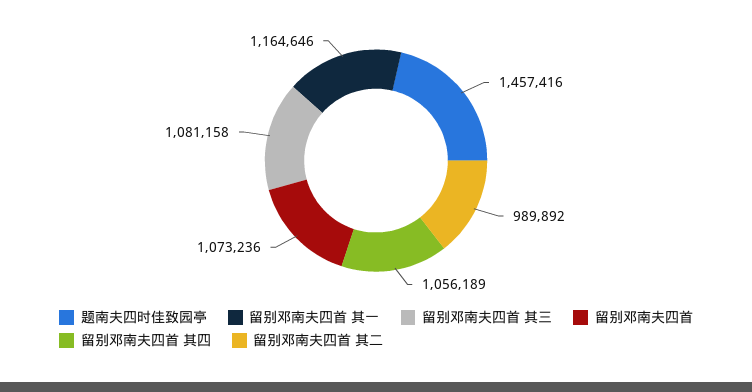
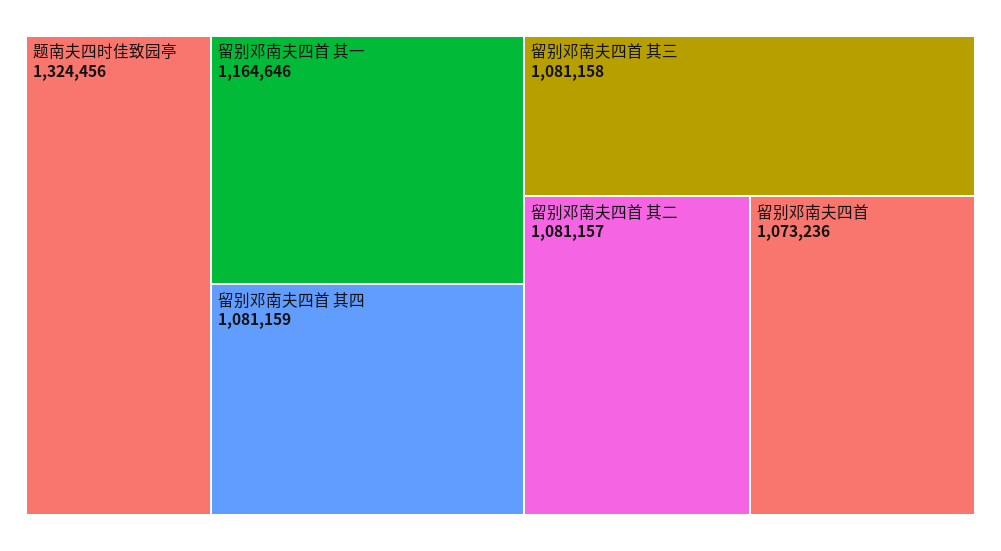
题南夫四时佳致园亭: 1457416 -> 1324456
留别邓南夫四首 其四: 1056189 -> 1081159
留别邓南夫四首 其二: 989892 -> 1081157

